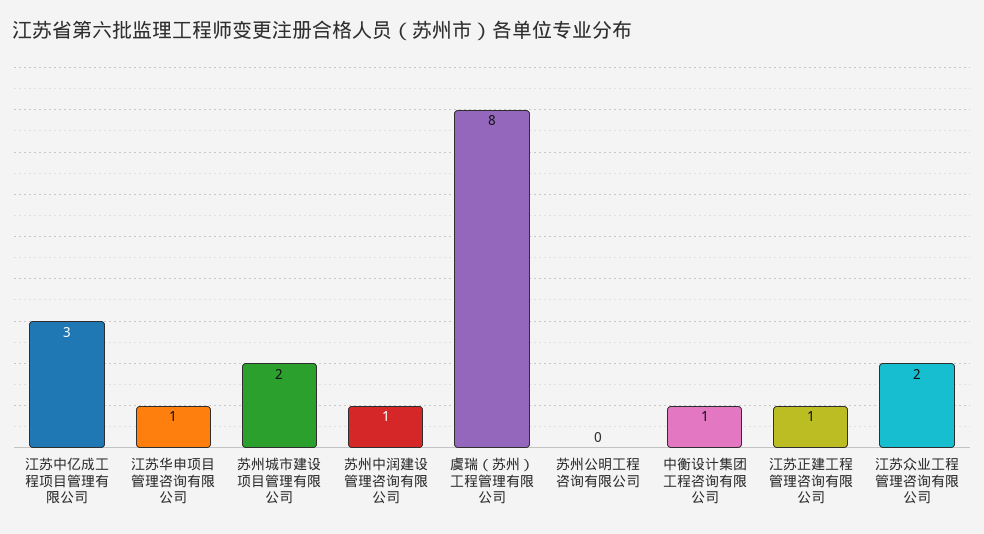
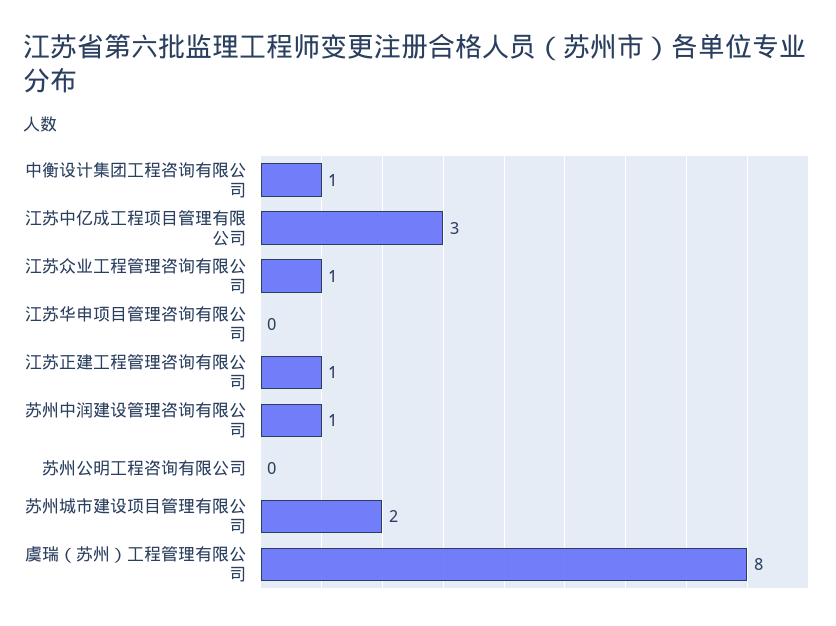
江苏华申项目管理咨询有限公司: 1 -> 0
江苏众业工程管理咨询有限公司: 2 -> 1

